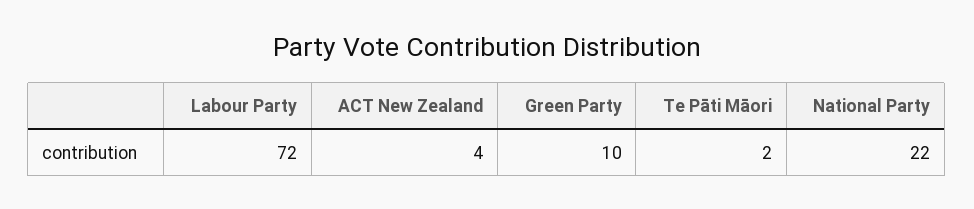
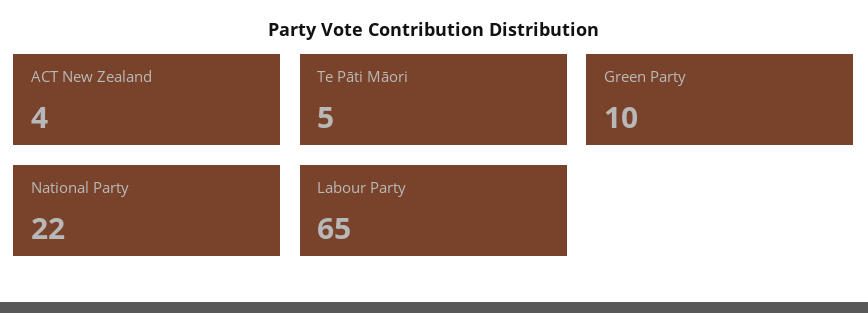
Labour Party: 72 -> 65
Te Pāti Māori: 2 -> 5

